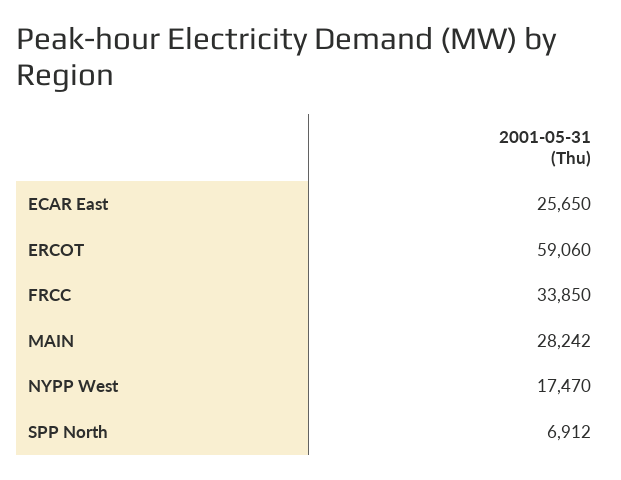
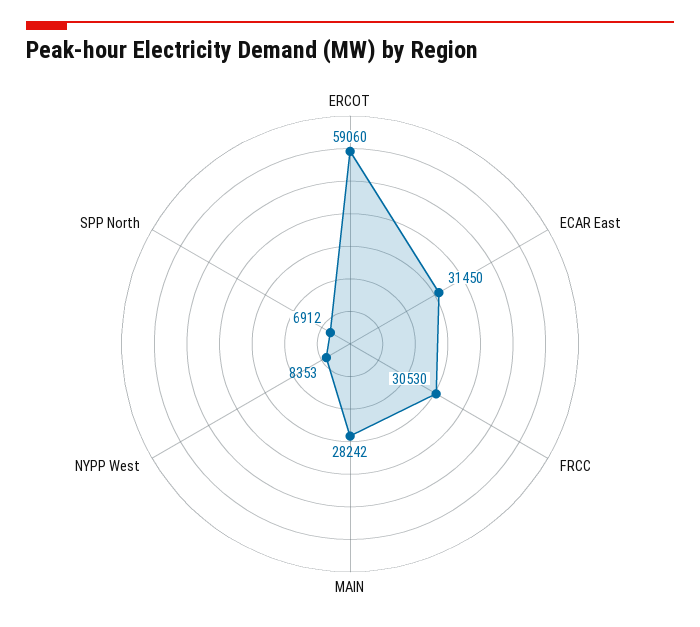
ECAR East: 25650 -> 31450
FRCC: 33850 -> 30530
NYPP West: 17470 -> 8353

